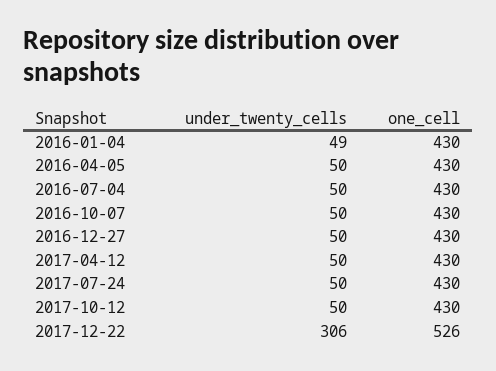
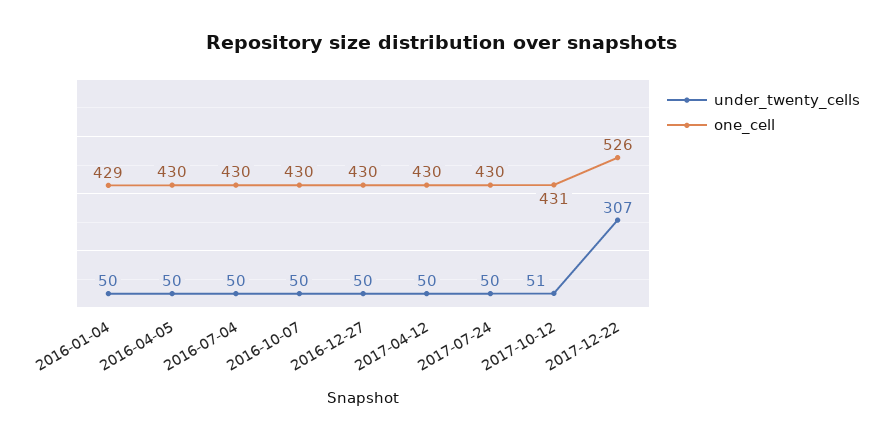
under_twenty_cells, 2016-01-04: 49 -> 50
one_cell, 2016-01-04: 430 -> 429
under_twenty_cells, 2017-10-12: 50 -> 51
one_cell, 2017-10-12: 430 -> 431
under_twenty_cells, 2017-12-22: 306 -> 307

